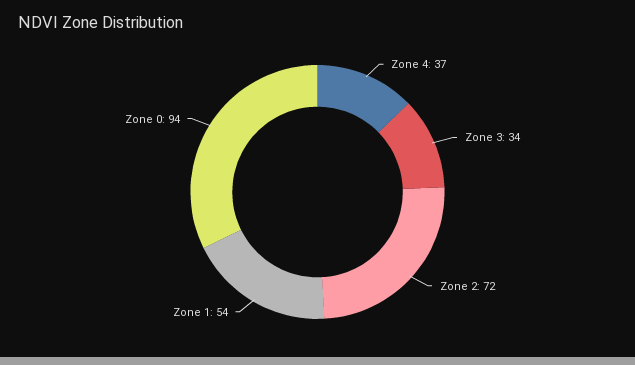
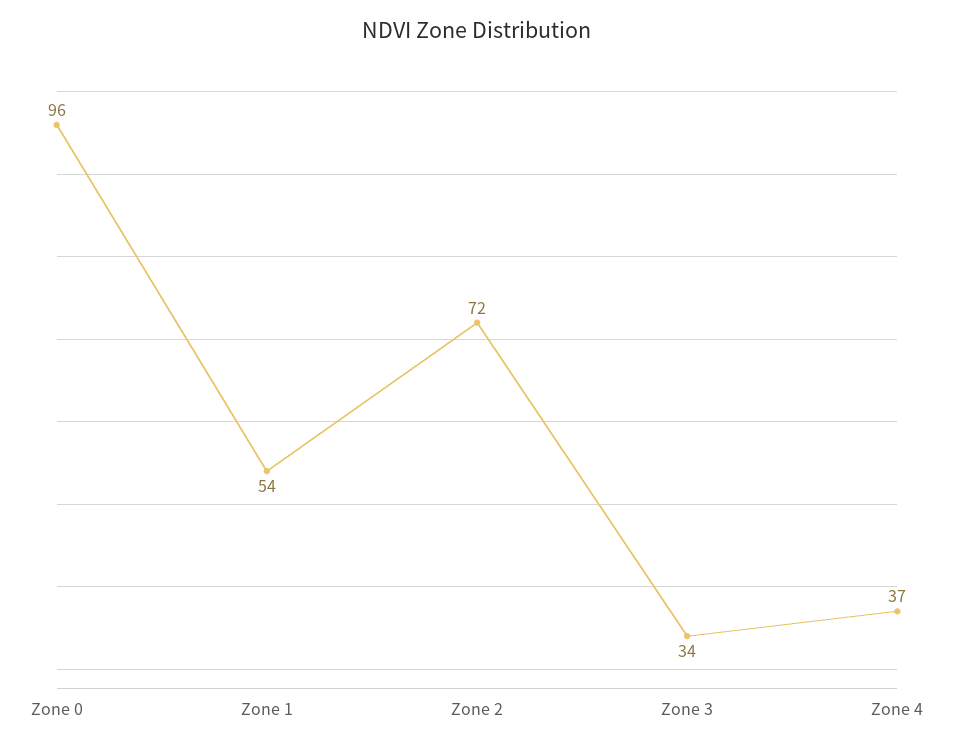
Zone 0: 94 -> 96

